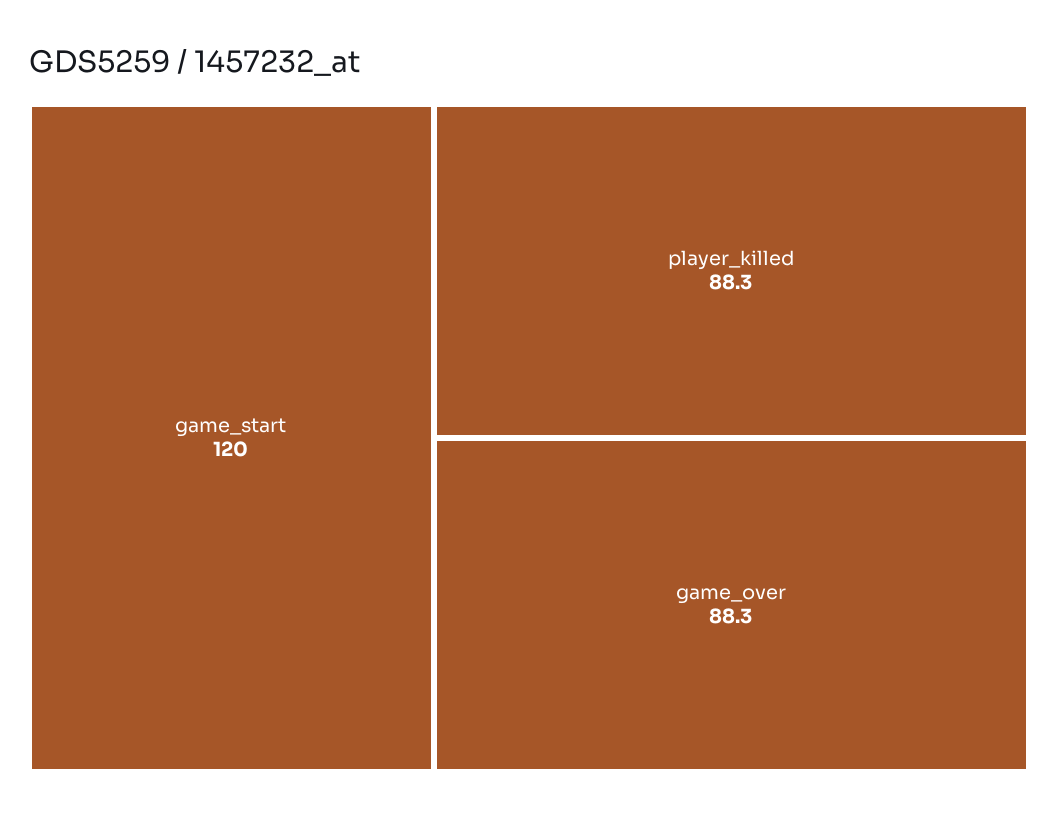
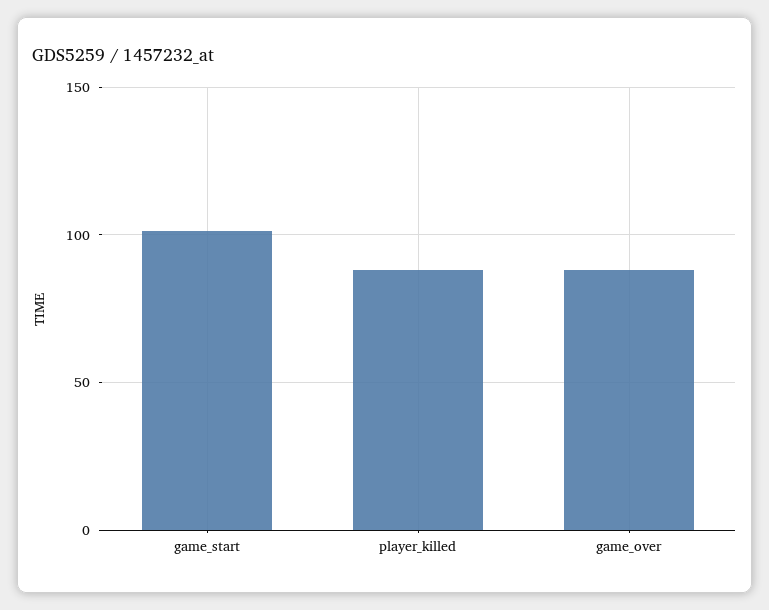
game_start: 120 -> 100

